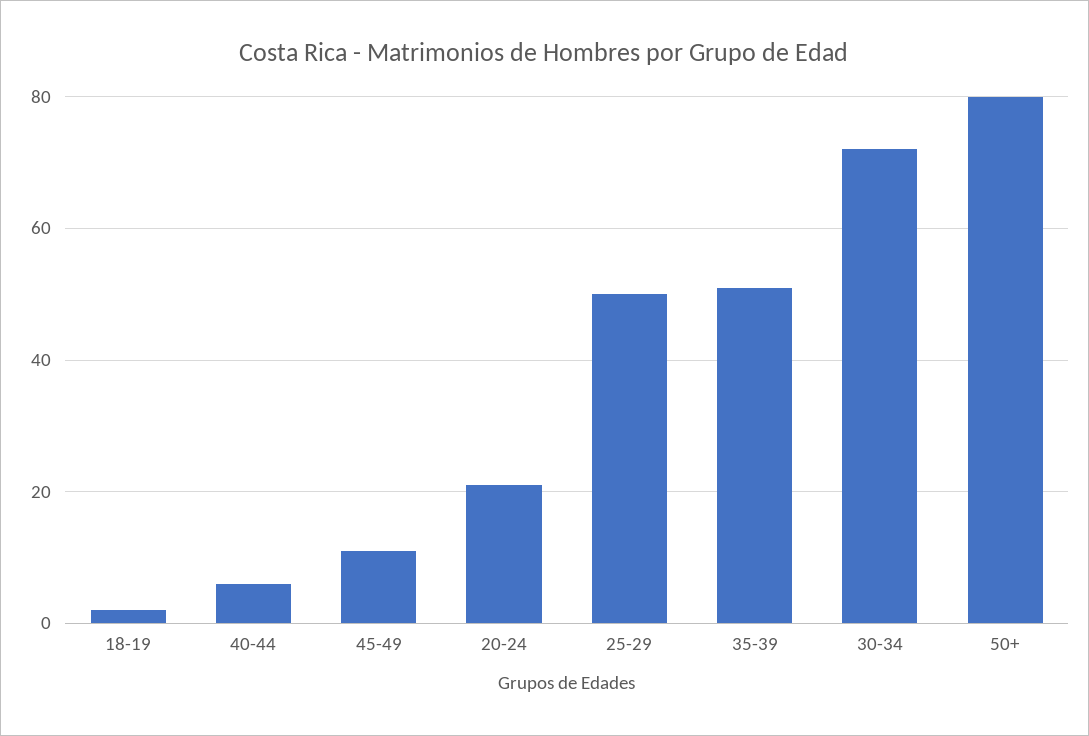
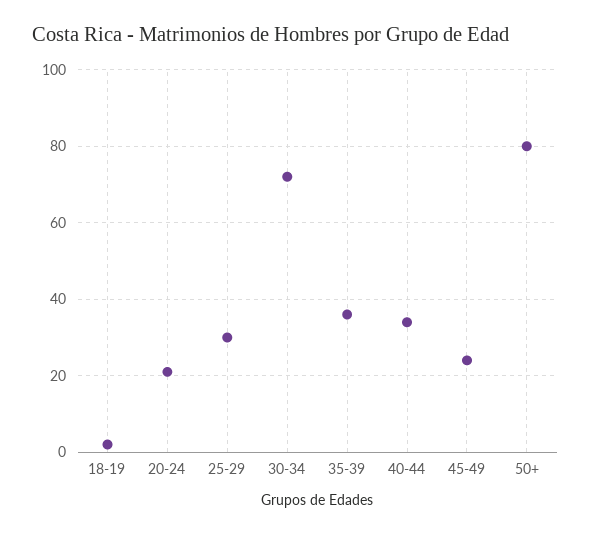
40-44: 5 -> 35
45-49: 10 -> 25
25-29: 50 -> 30
35-39: 50 -> 35

